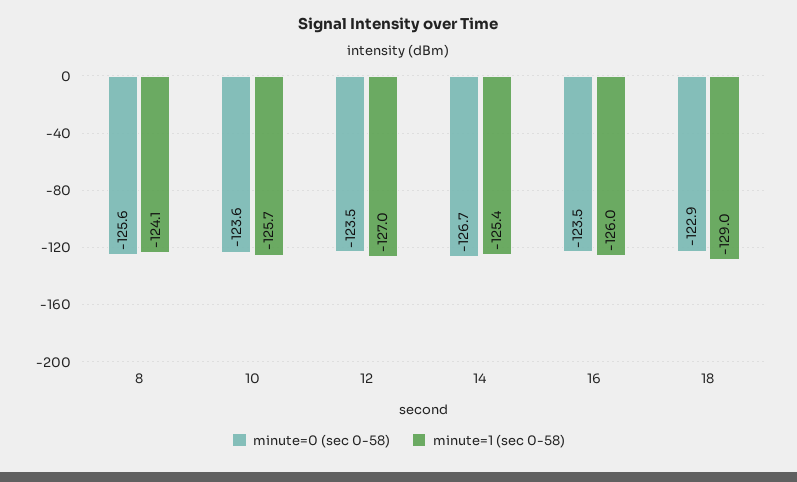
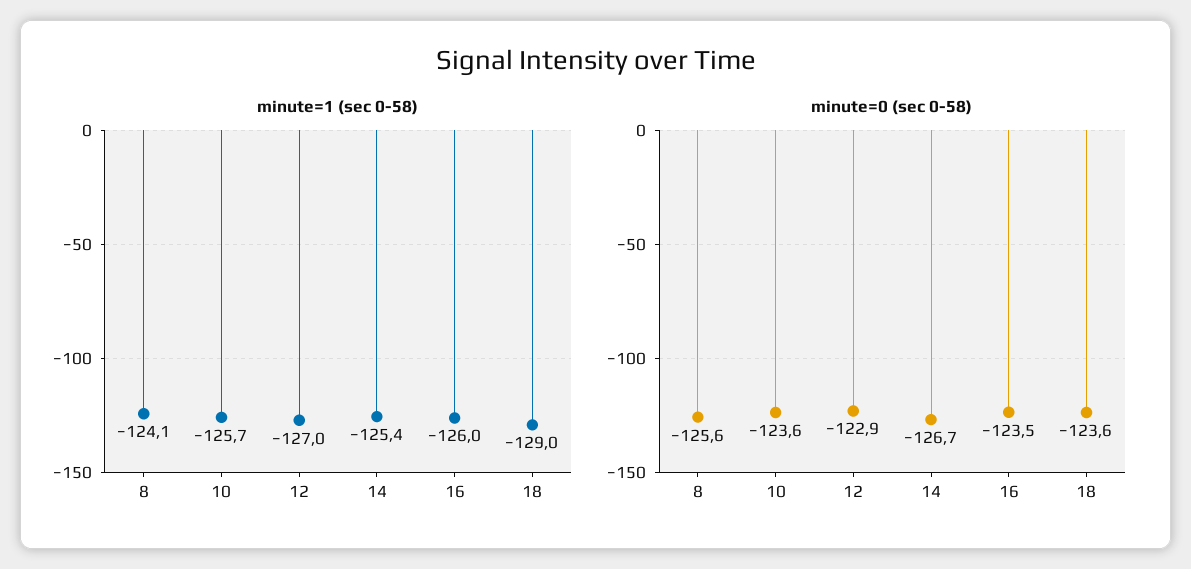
minute=0 (sec 0-58), 12: -123.5 -> -122.9
minute=0 (sec 0-58), 18: -122.9 -> -123.6

